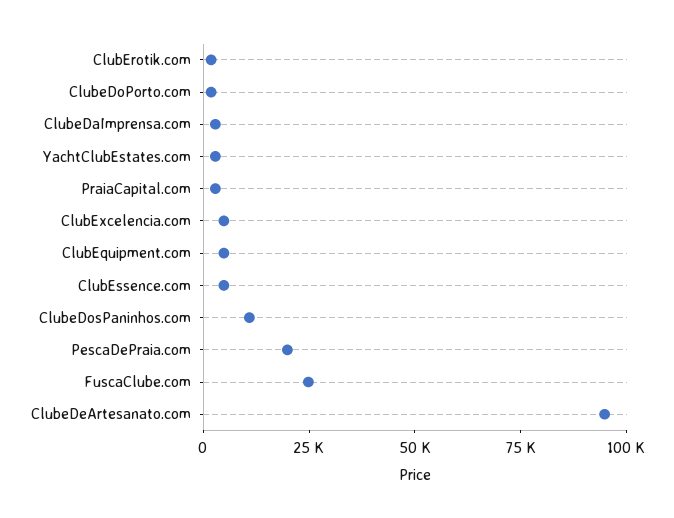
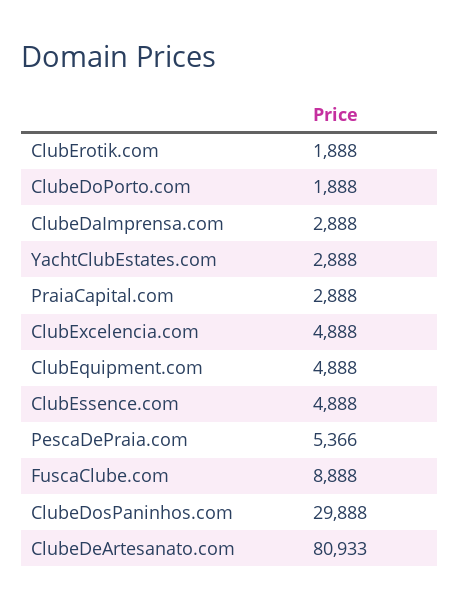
ClubeDosPaninhos.com: 10000 -> 29888
PescaDePraia.com: 20000 -> 5366
FuscaClube.com: 25000 -> 8888
ClubeDeArtesanato.com: 95000 -> 80933

